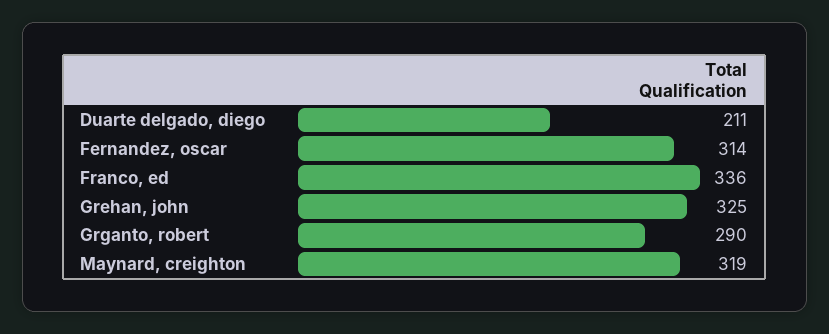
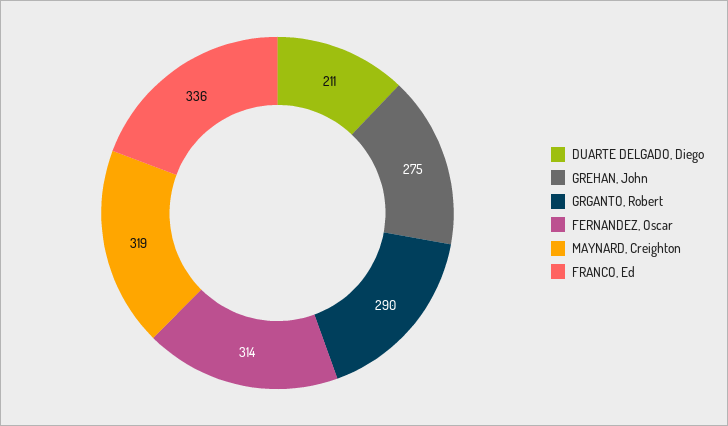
Grehan, john: 325 -> 275

